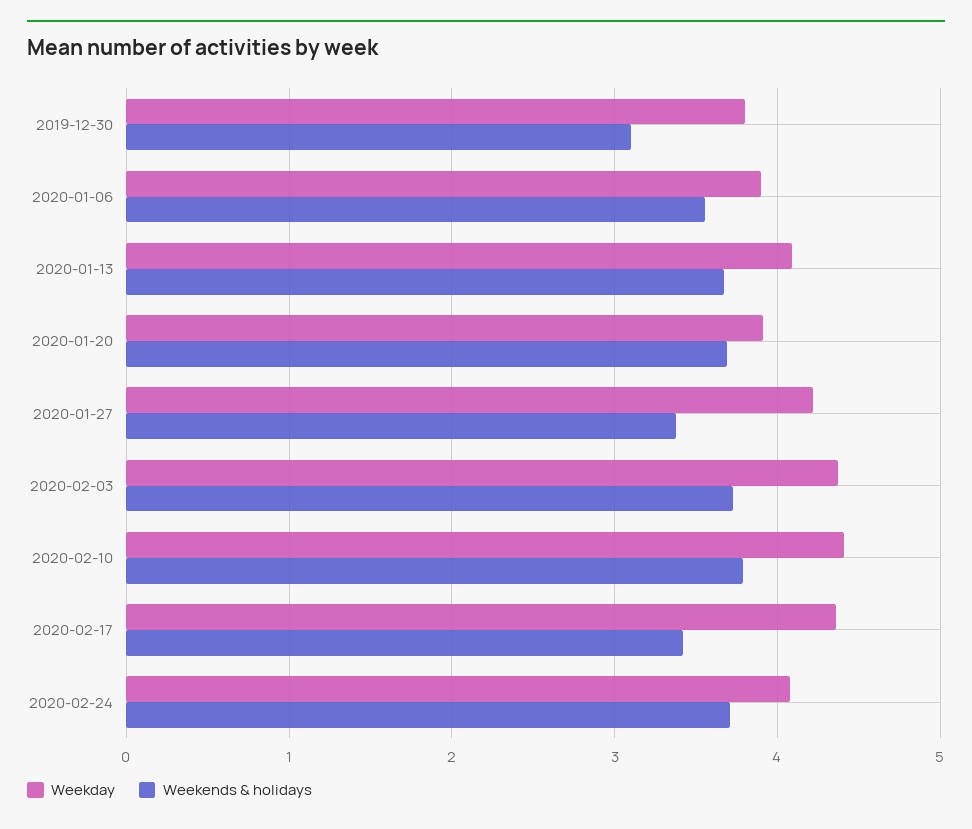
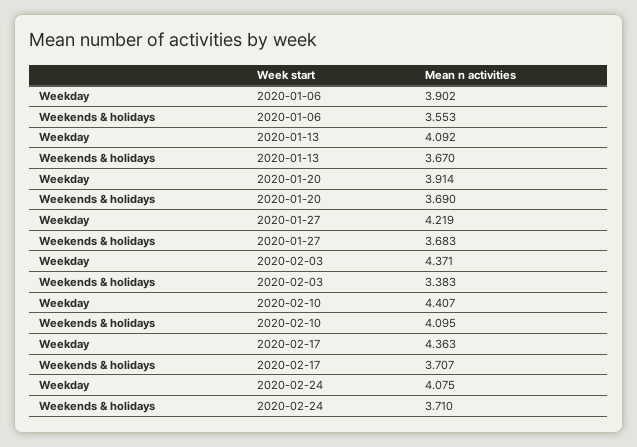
Weekday, 2019-12-30: 3.8 -> none
Weekends & holidays, 2019-12-30: 3.1 -> none
Weekends & holidays, 2020-01-27: 3.4 -> 3.683
Weekends & holidays, 2020-02-03: 3.7 -> 3.383
Weekends & holidays, 2020-02-10: 3.8 -> 4.095
Weekends & holidays, 2020-02-17: 3.4 -> 3.707

